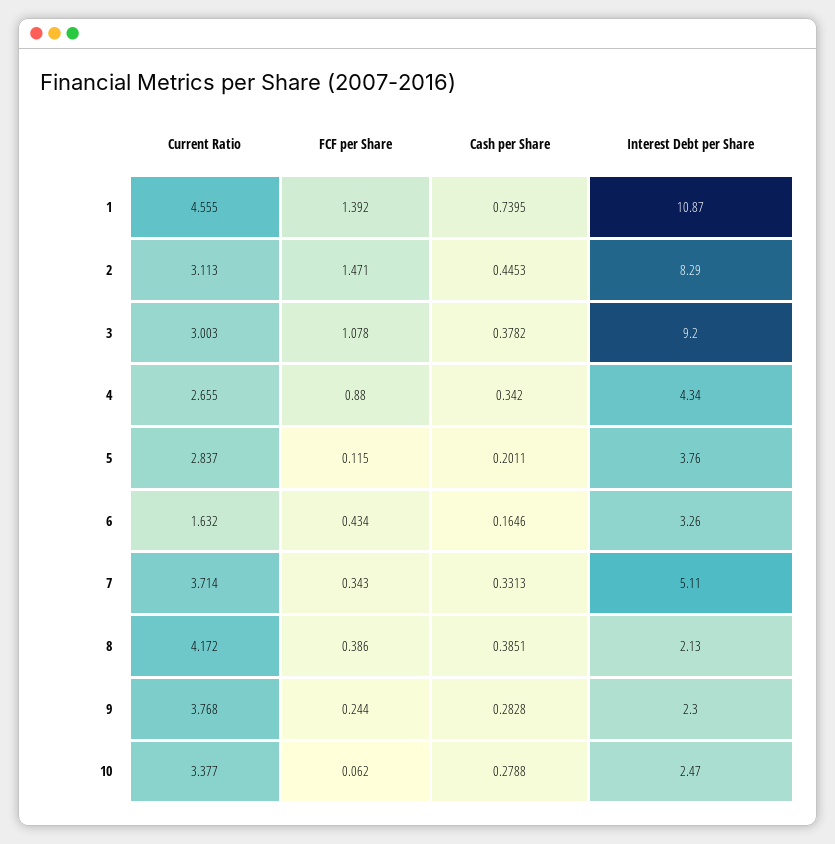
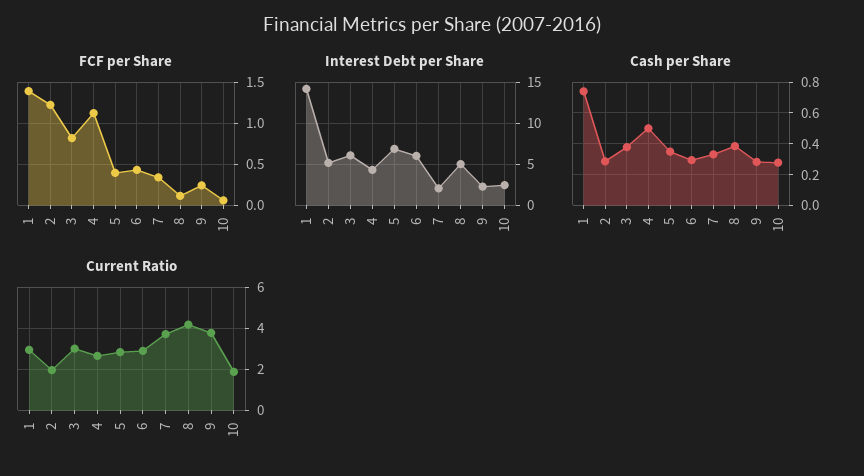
Current Ratio, 1: 4.555 -> 3
Interest Debt per Share, 1: 10.87 -> 14
Current Ratio, 2: 3.113 -> 2
FCF per Share, 2: 1.471 -> 1.2
Cash per Share, 2: 0.4453 -> 0.3
Interest Debt per Share, 2: 8.29 -> 5
FCF per Share, 3: 1.078 -> 0.8
Interest Debt per Share, 3: 9.2 -> 6
FCF per Share, 4: 0.88 -> 1.1
Cash per Share, 4: 0.342 -> 0.5
FCF per Share, 5: 0.115 -> 0.4
Cash per Share, 5: 0.2011 -> 0.35
Interest Debt per Share, 5: 3.76 -> 7
Current Ratio, 6: 1.632 -> 3
Cash per Share, 6: 0.1646 -> 0.3
Interest Debt per Share, 6: 3.26 -> 6
Interest Debt per Share, 7: 5.11 -> 2
FCF per Share, 8: 0.386 -> 0.1
Interest Debt per Share, 8: 2.13 -> 5
Current Ratio, 10: 3.377 -> 2

